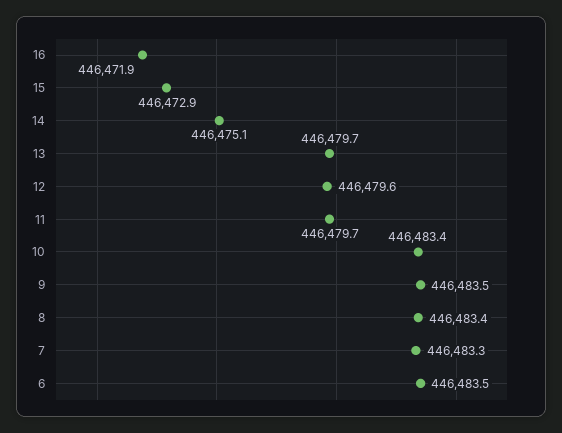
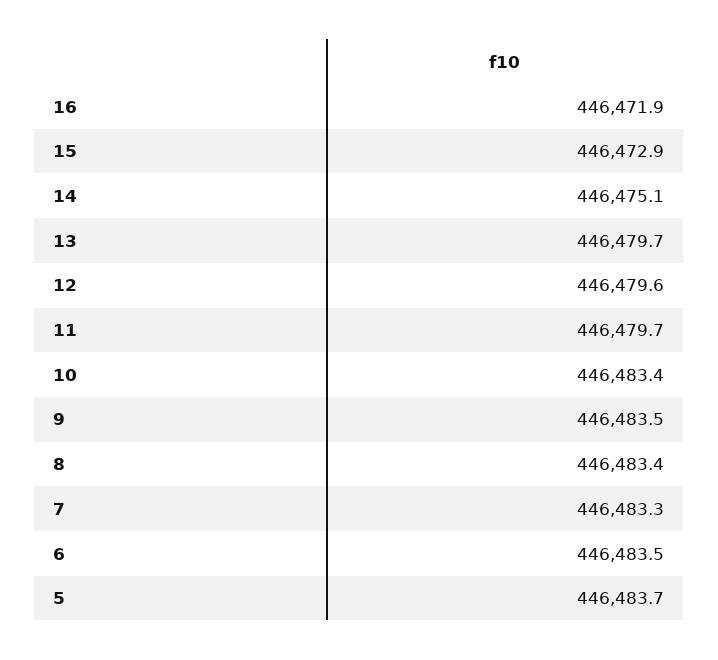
5: none -> 446483.7

